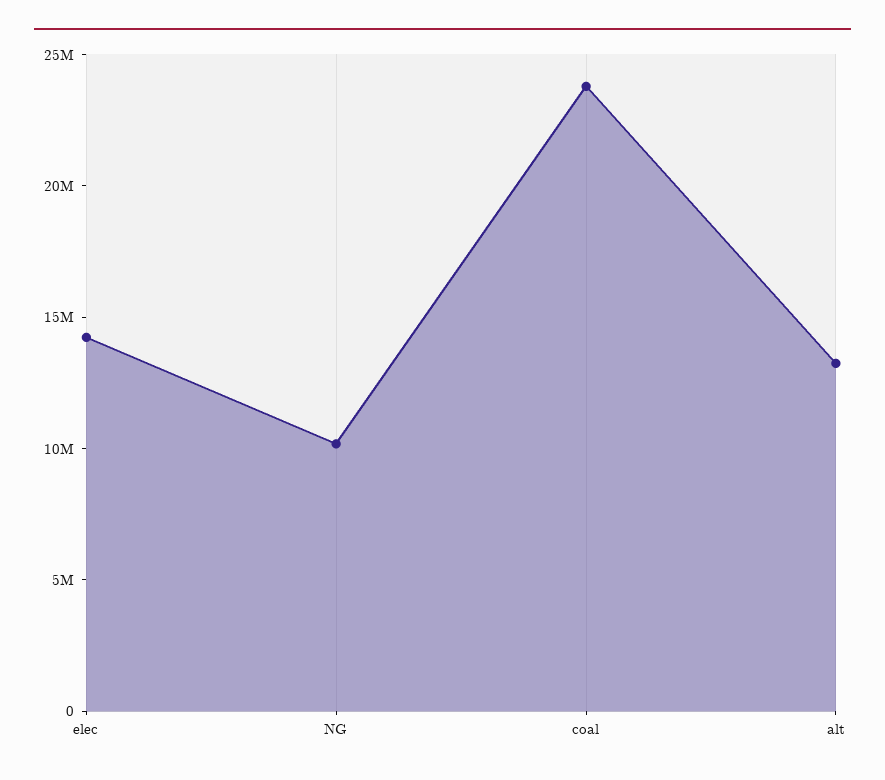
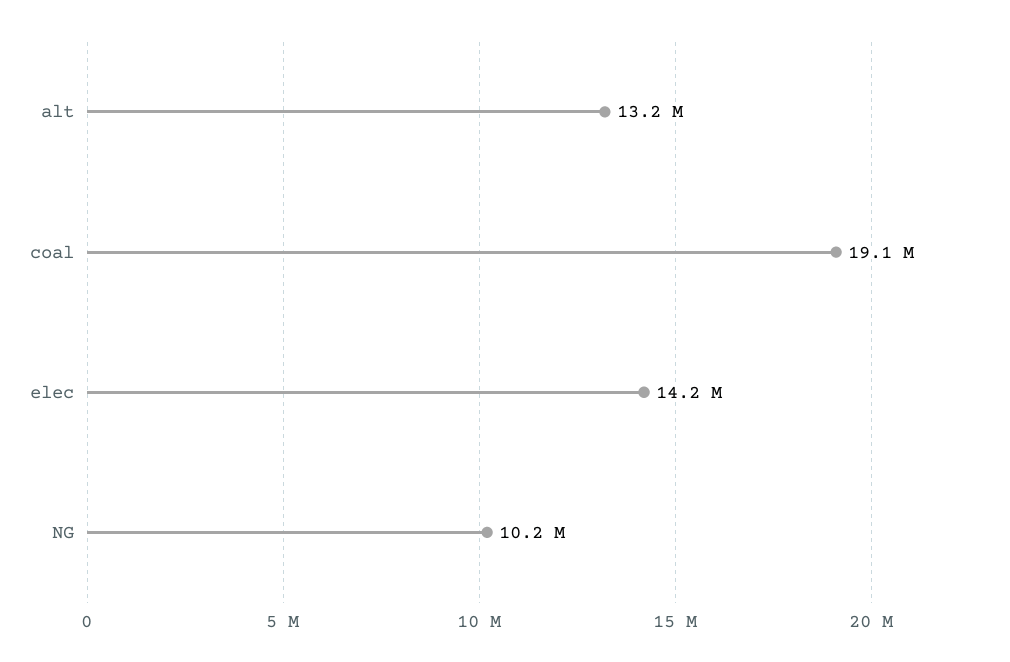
coal: 24000000 -> 19100000

